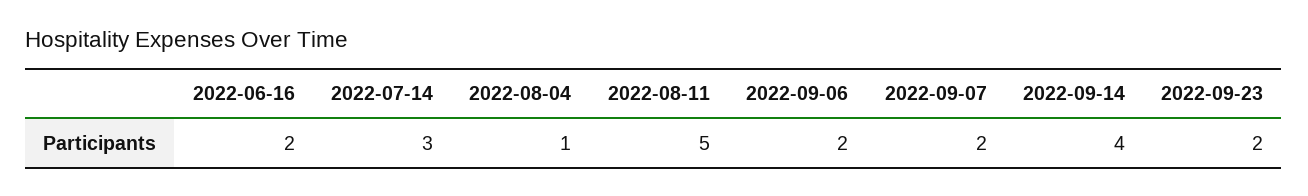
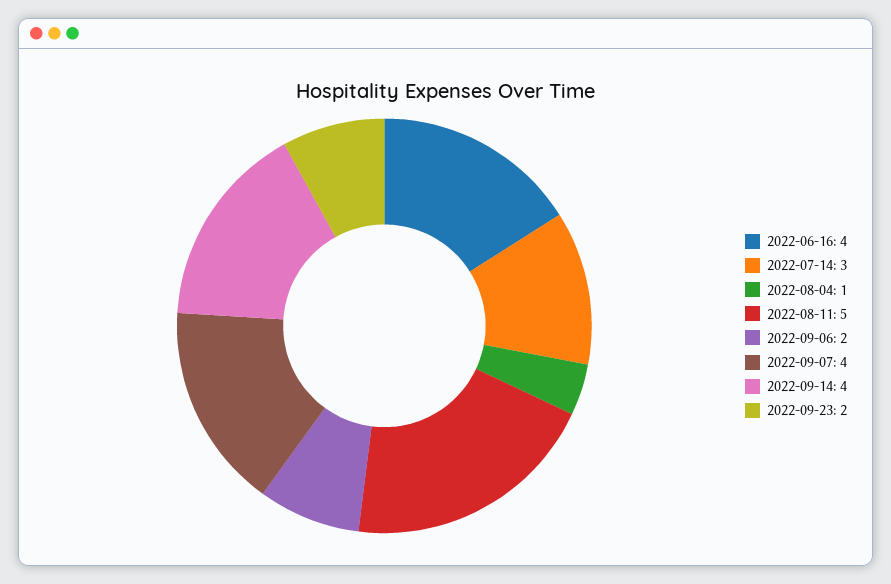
2022-06-16: 2 -> 4
2022-09-07: 2 -> 4

